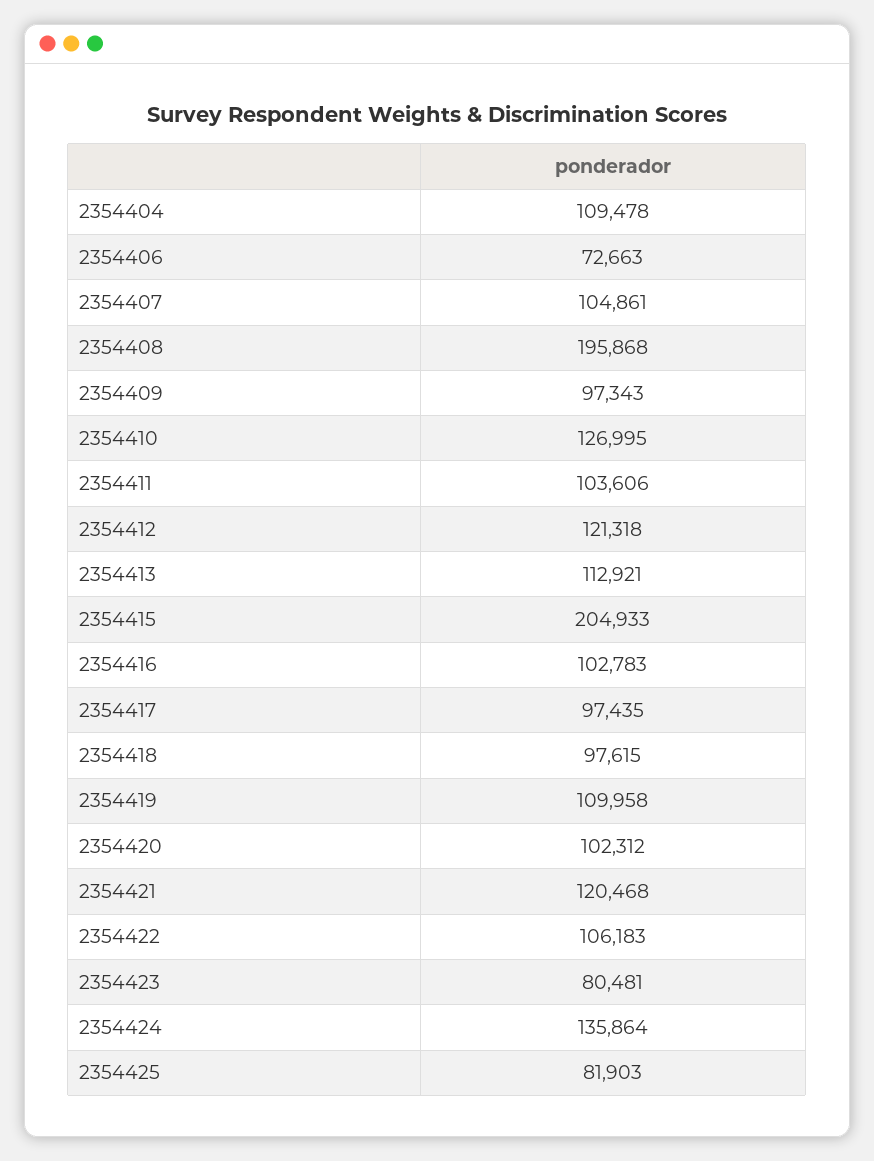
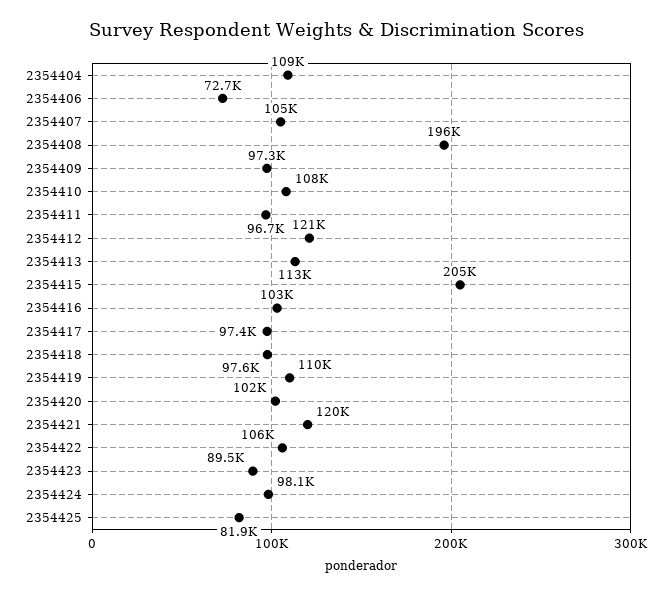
2354410: 126995 -> 108000
2354411: 103606 -> 96700
2354423: 80481 -> 89500
2354424: 135864 -> 98100

